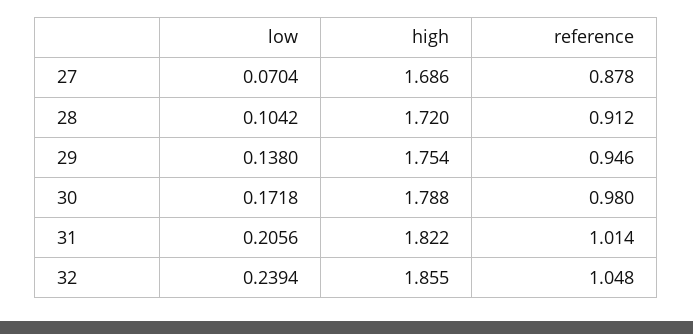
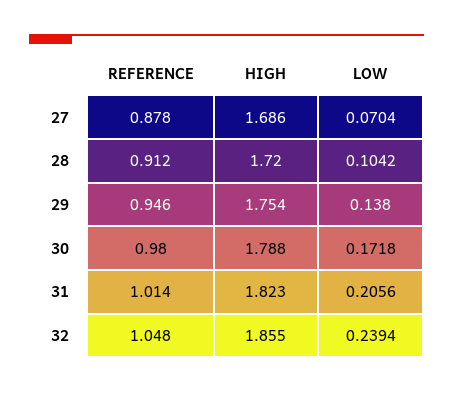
high, 31: 1.822 -> 1.823

